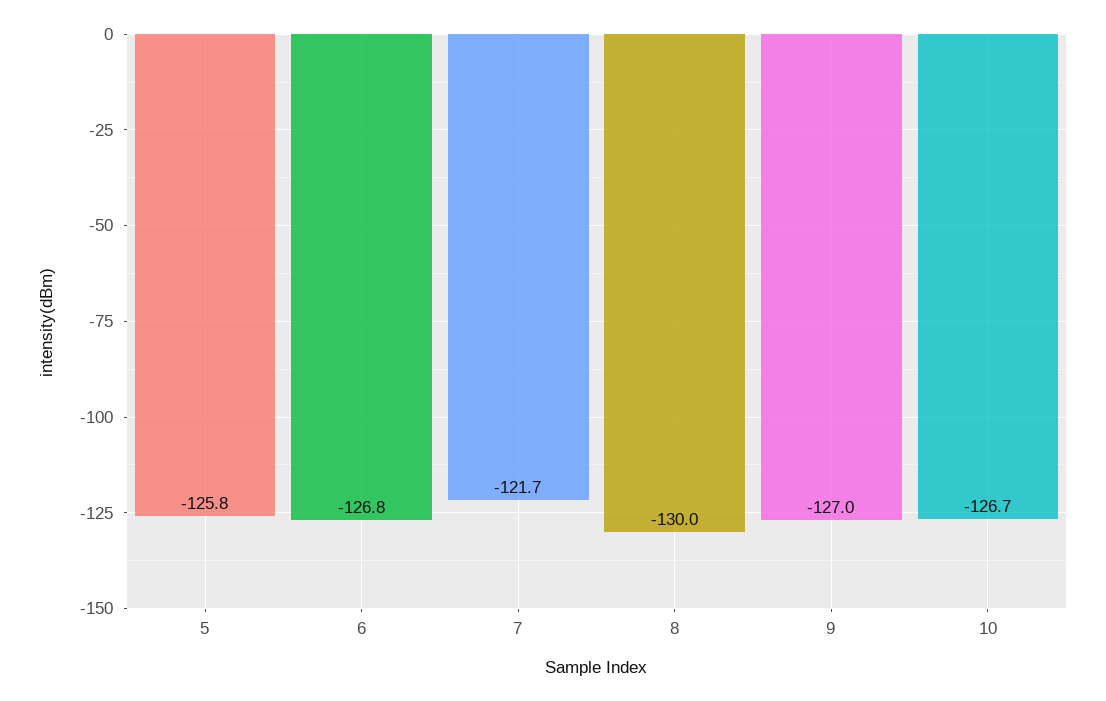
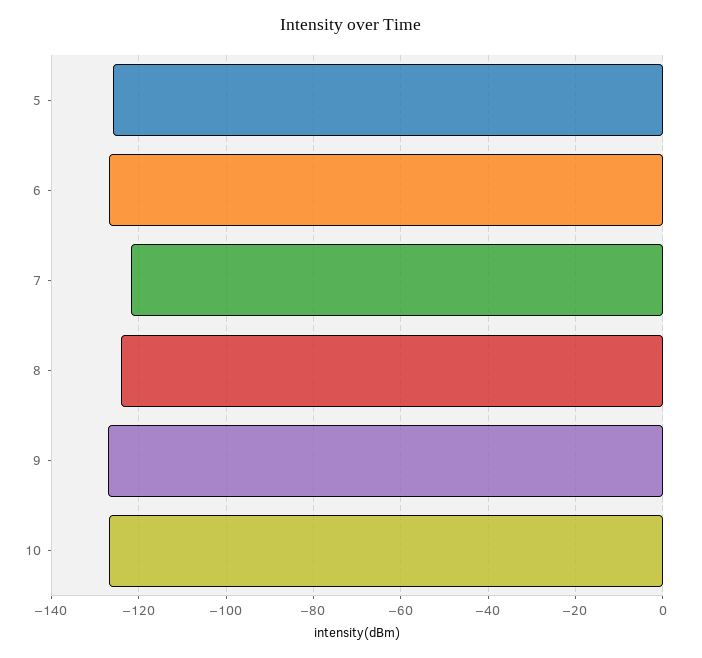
8: -130 -> -124

